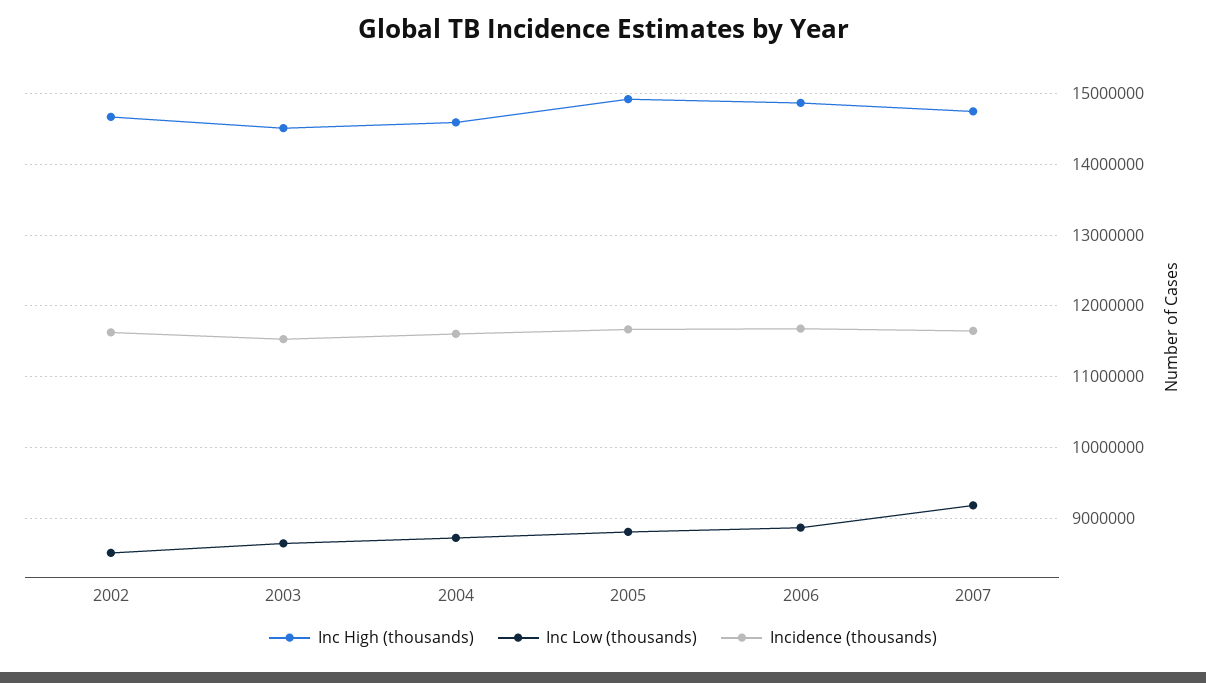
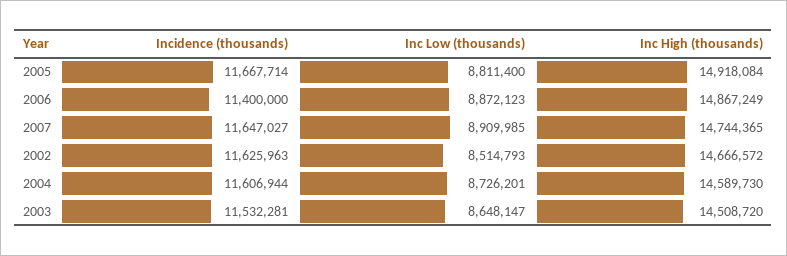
Incidence (thousands), 2006: 11700000 -> 11400000
Inc Low (thousands), 2007: 9200000 -> 8909985

